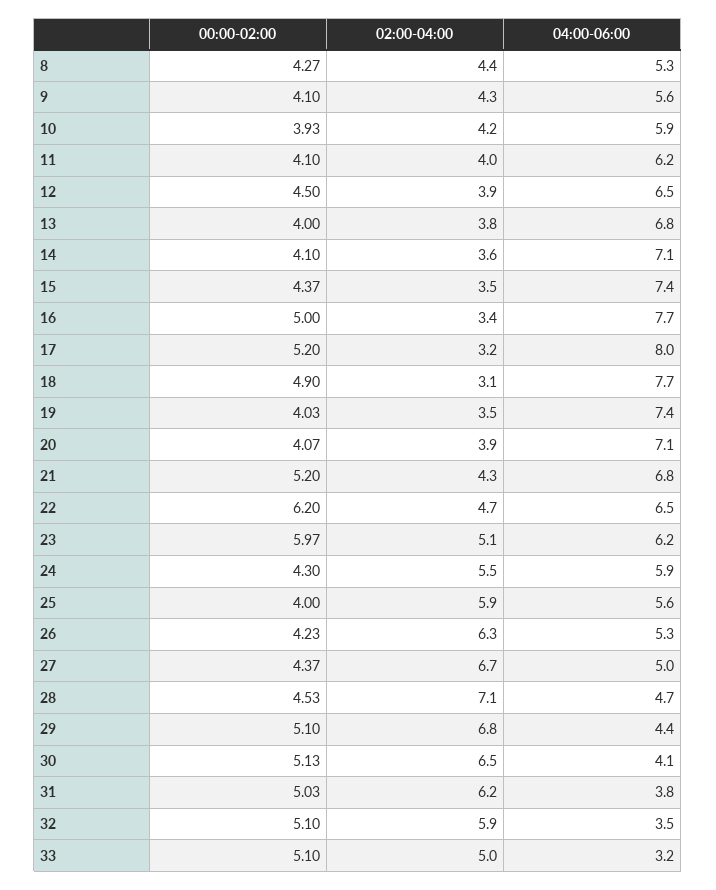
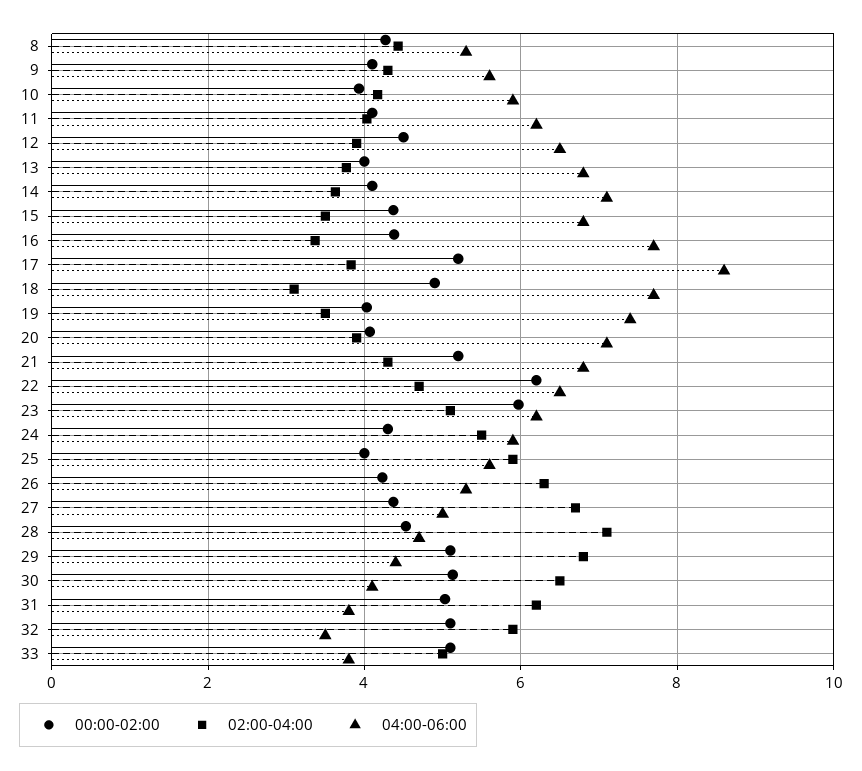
04:00-06:00, 15: 7.4 -> 6.8
00:00-02:00, 16: 5 -> 4.4
02:00-04:00, 17: 3.2 -> 3.8
04:00-06:00, 17: 8 -> 8.6
04:00-06:00, 33: 3.2 -> 3.8

